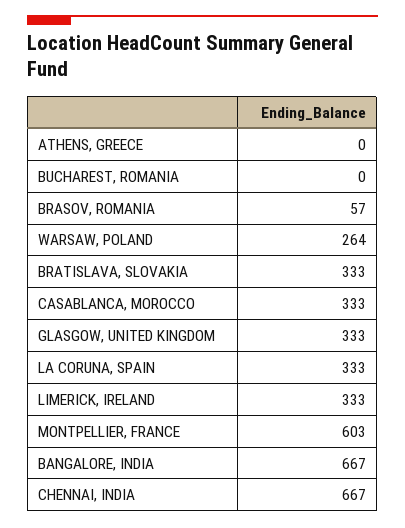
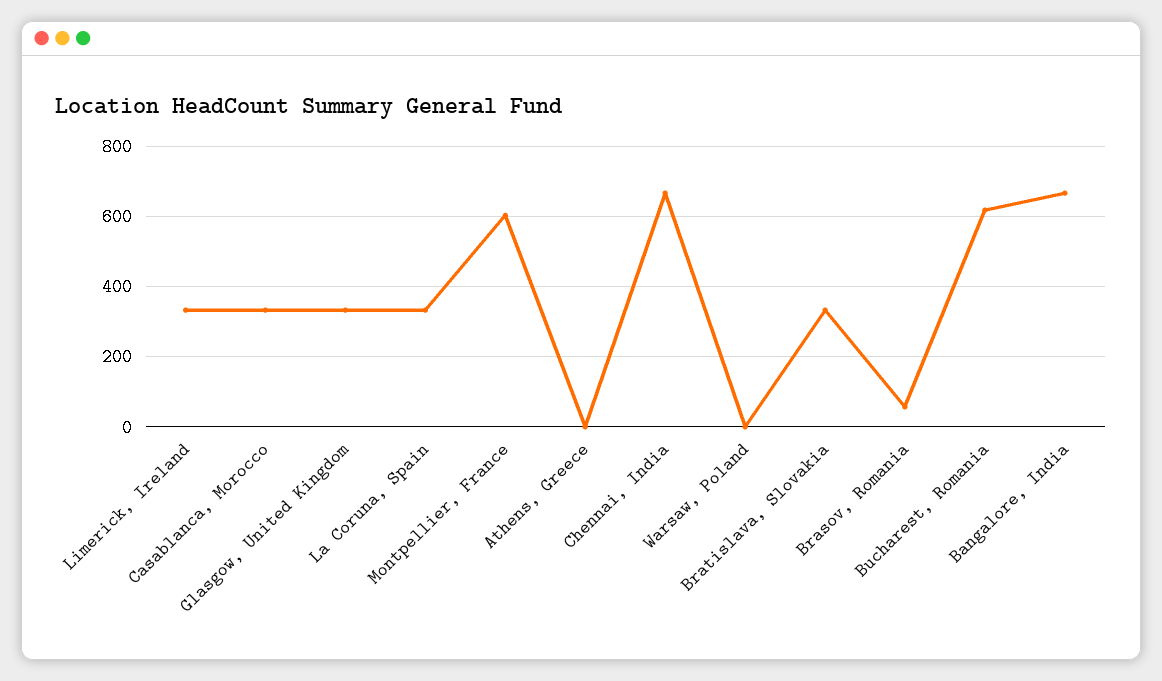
BUCHAREST, ROMANIA: 0 -> 620
WARSAW, POLAND: 264 -> 0

